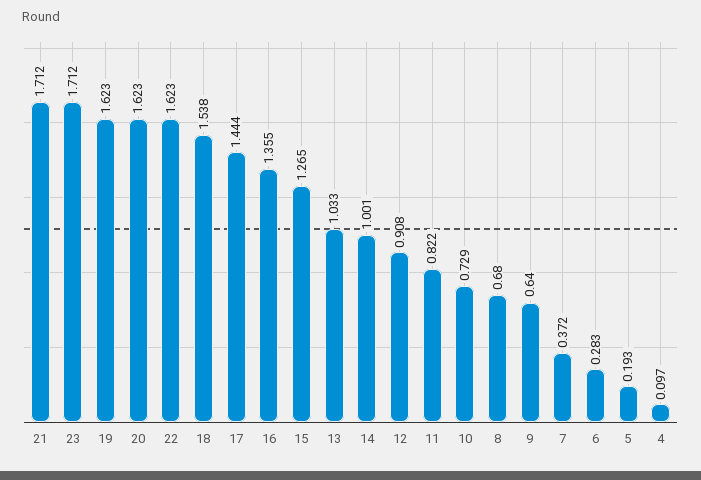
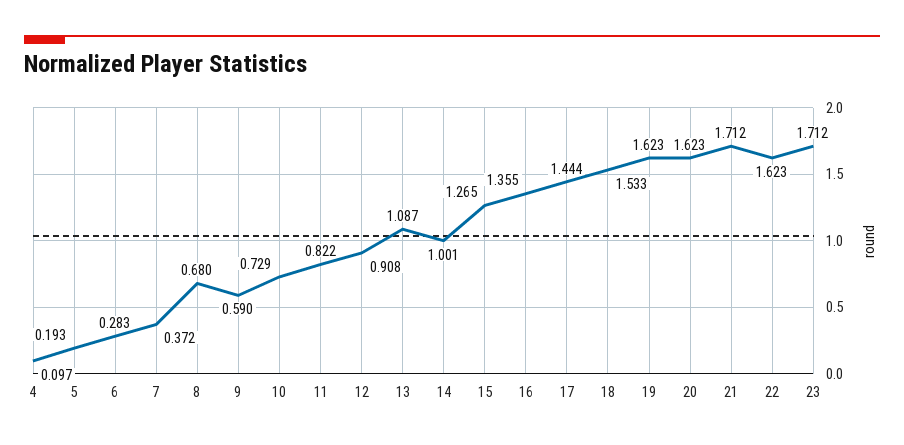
18: 1.538 -> 1.533
13: 1.033 -> 1.087
9: 0.64 -> 0.59

